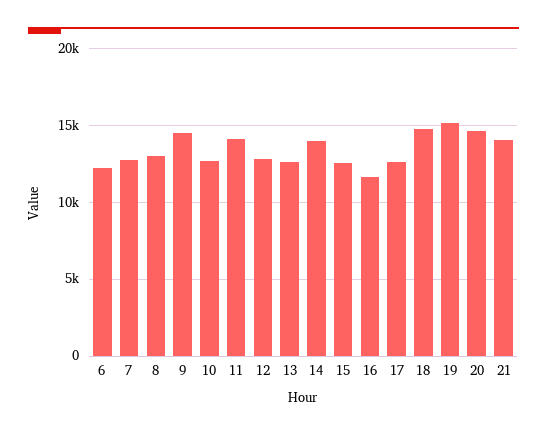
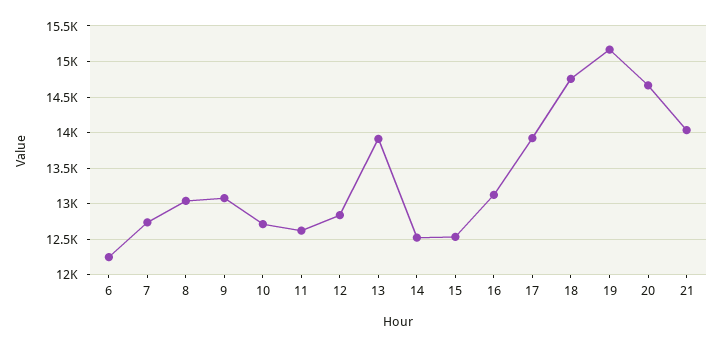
9: 14500 -> 13100
11: 14000 -> 12600
13: 12500 -> 13900
14: 14000 -> 12500
16: 11500 -> 13100
17: 12500 -> 13900

